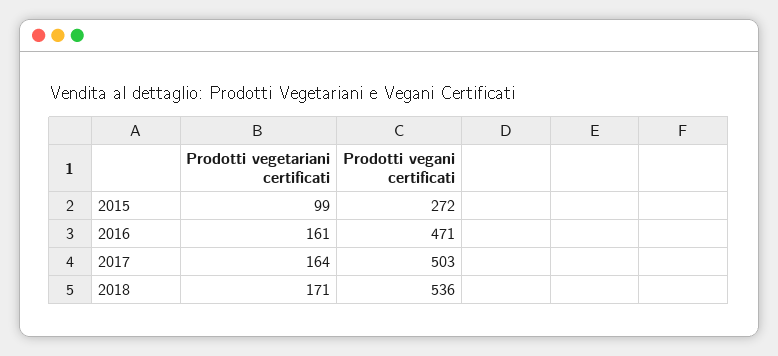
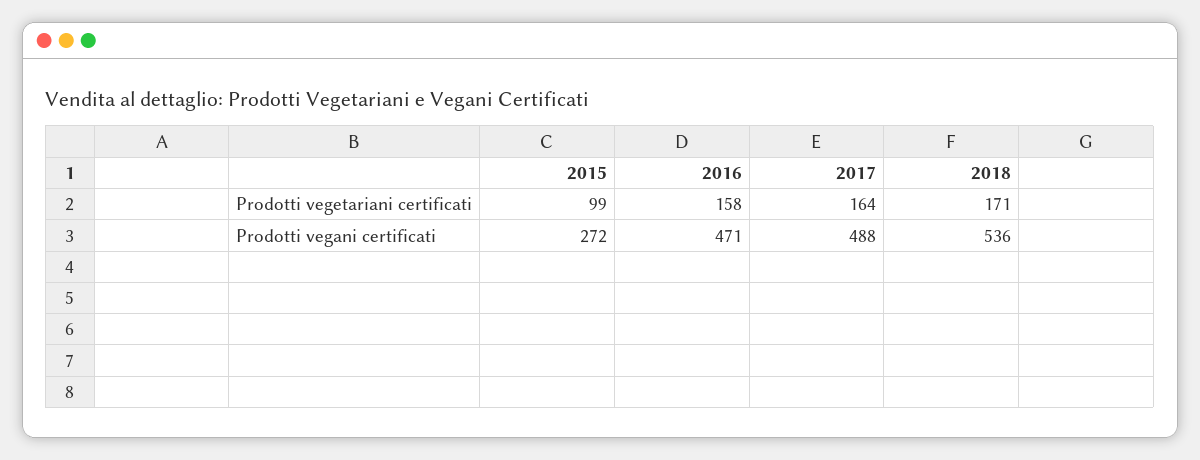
Prodotti vegetariani certificati, 2016: 161 -> 158
Prodotti vegani certificati, 2017: 503 -> 488

